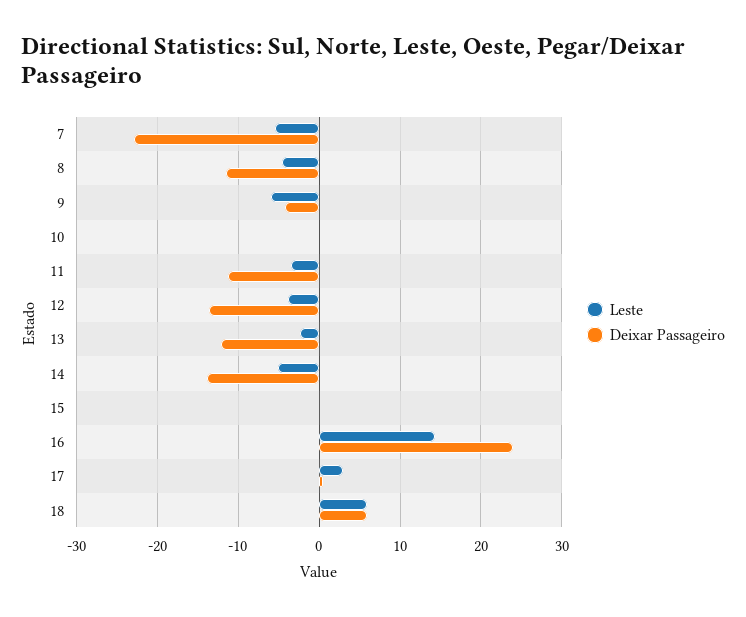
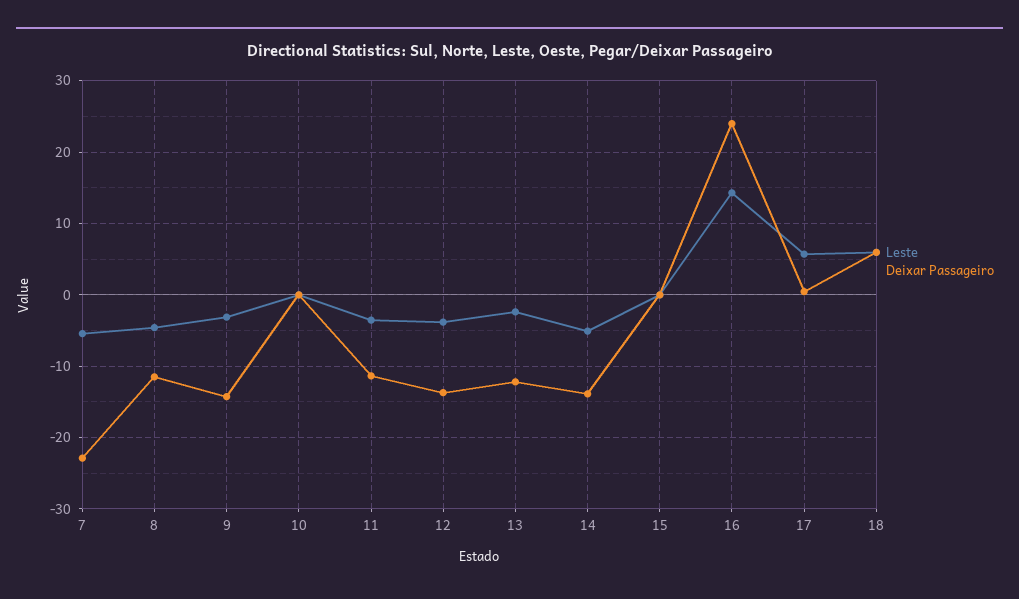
Leste, 9: -6 -> -3
Deixar Passageiro, 9: -4 -> -14
Leste, 17: 3 -> 6

